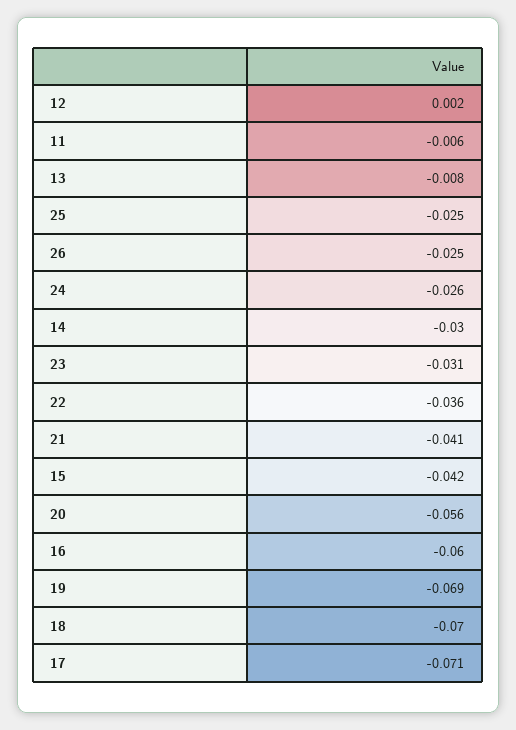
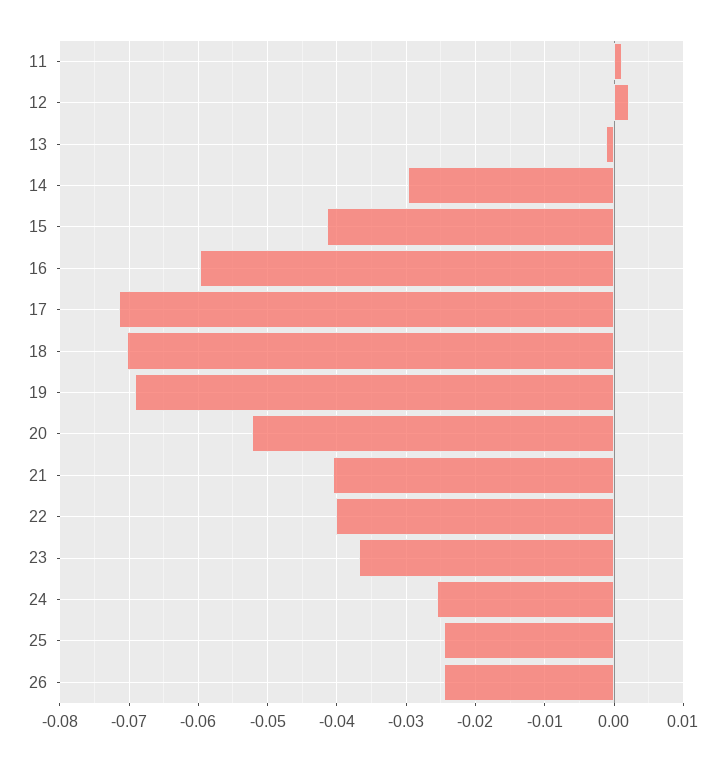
11: -0.006 -> 0.001
13: -0.008 -> -0.001
23: -0.031 -> -0.037
22: -0.036 -> -0.04
20: -0.056 -> -0.052

